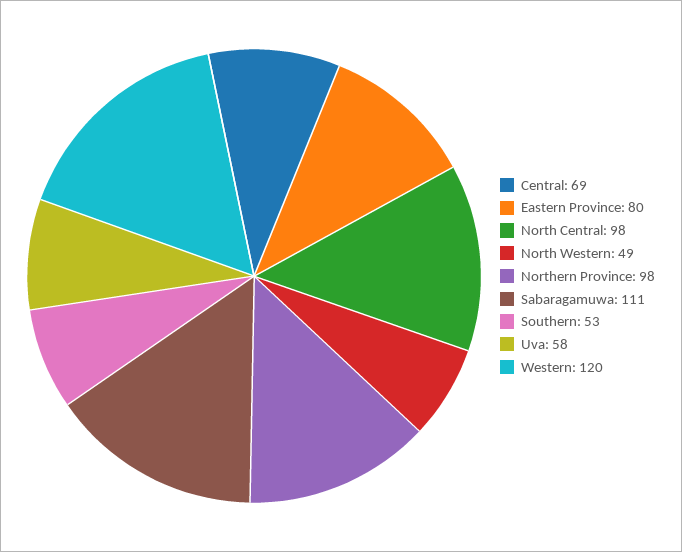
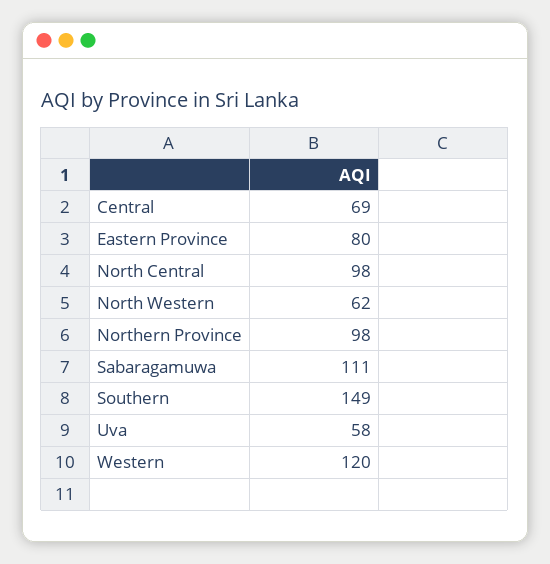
North Western: 49 -> 62
Southern: 53 -> 149

